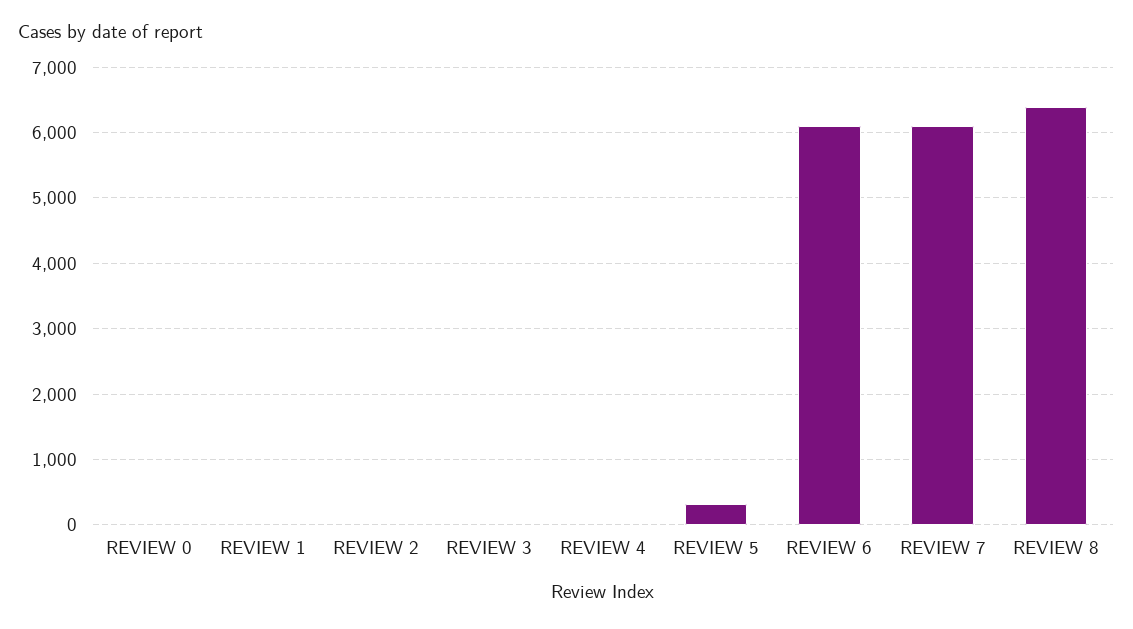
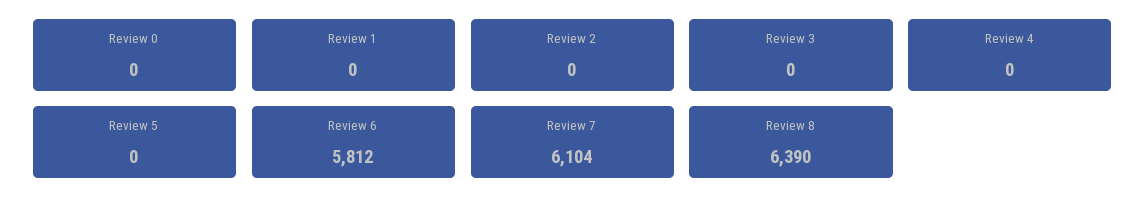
REVIEW 5: 300 -> 0
REVIEW 6: 6100 -> 5812

